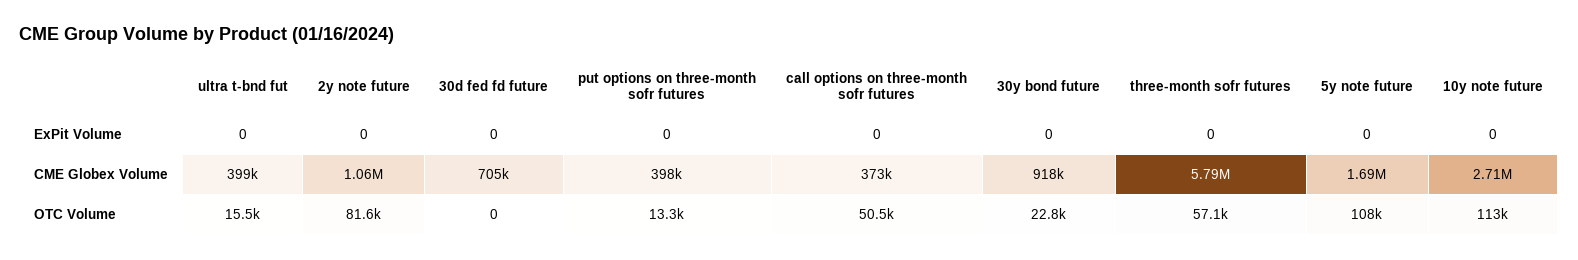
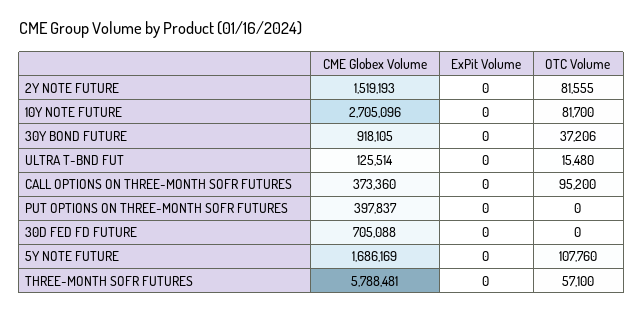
ultra t-bnd fut, CME Globex Volume: 399000 -> 125514
2y note future, CME Globex Volume: 1060000 -> 1519193
put options on three-month sofr futures, OTC Volume: 13300 -> 0
call options on three-month sofr futures, OTC Volume: 50500 -> 95200
30y bond future, OTC Volume: 22800 -> 37206
10y note future, OTC Volume: 113000 -> 81700

